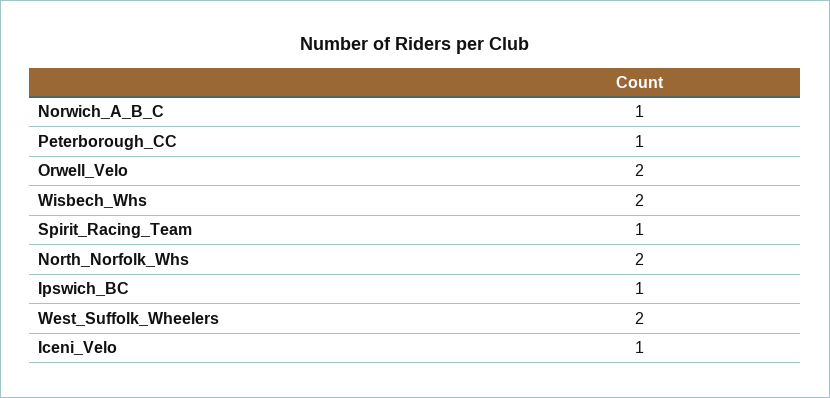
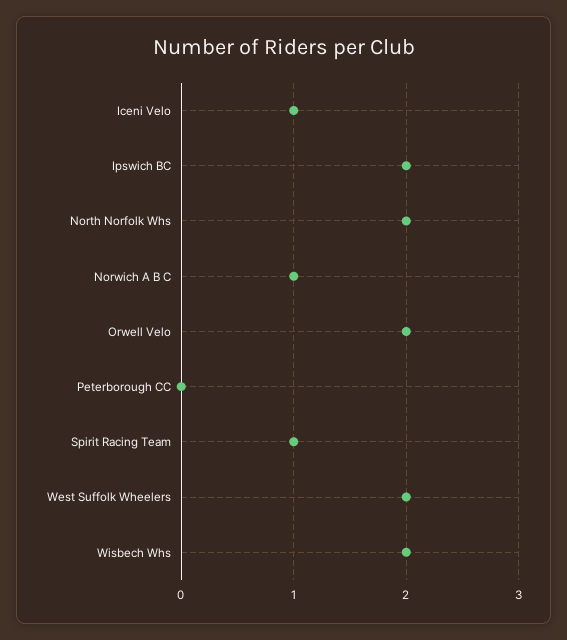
Peterborough_CC: 1 -> 0
Ipswich_BC: 1 -> 2

